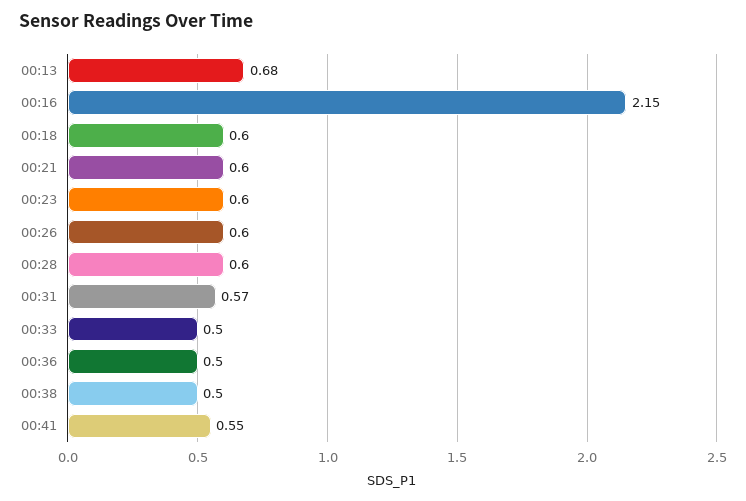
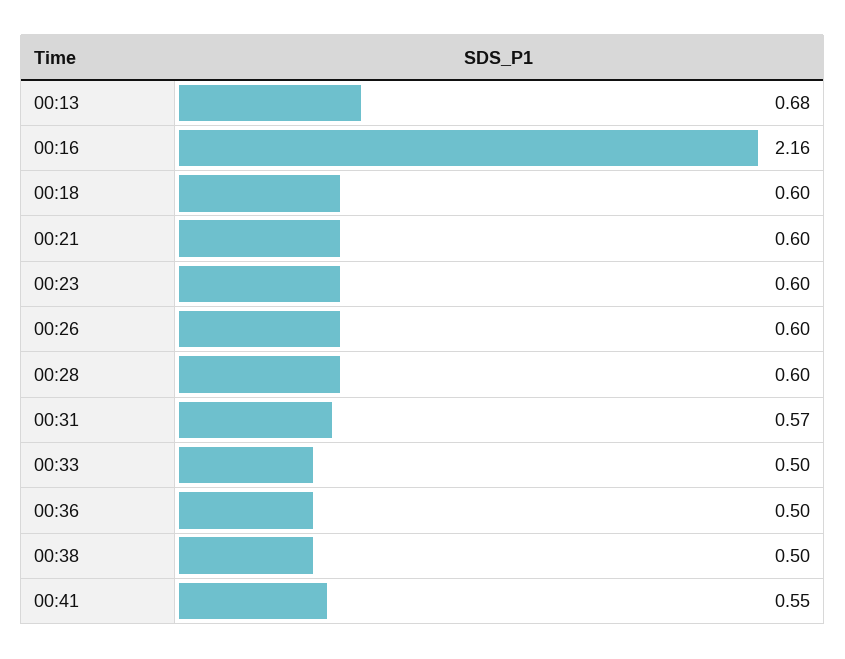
00:16: 2.15 -> 2.16

